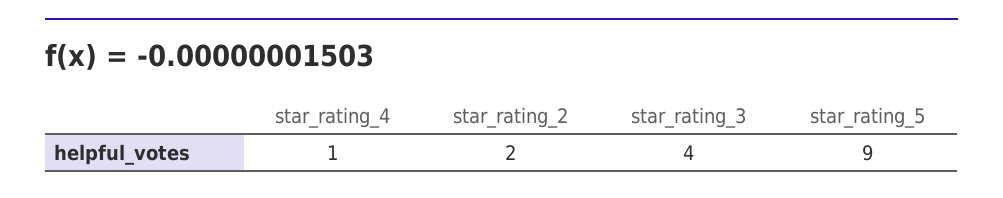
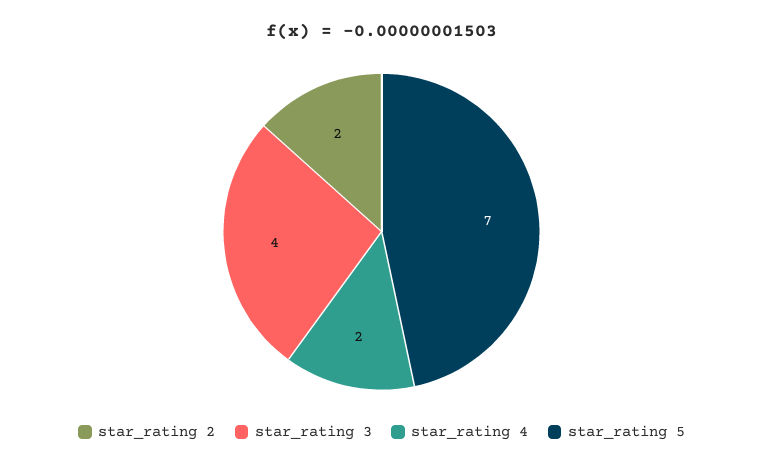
star_rating_4: 1 -> 2
star_rating_5: 9 -> 7

